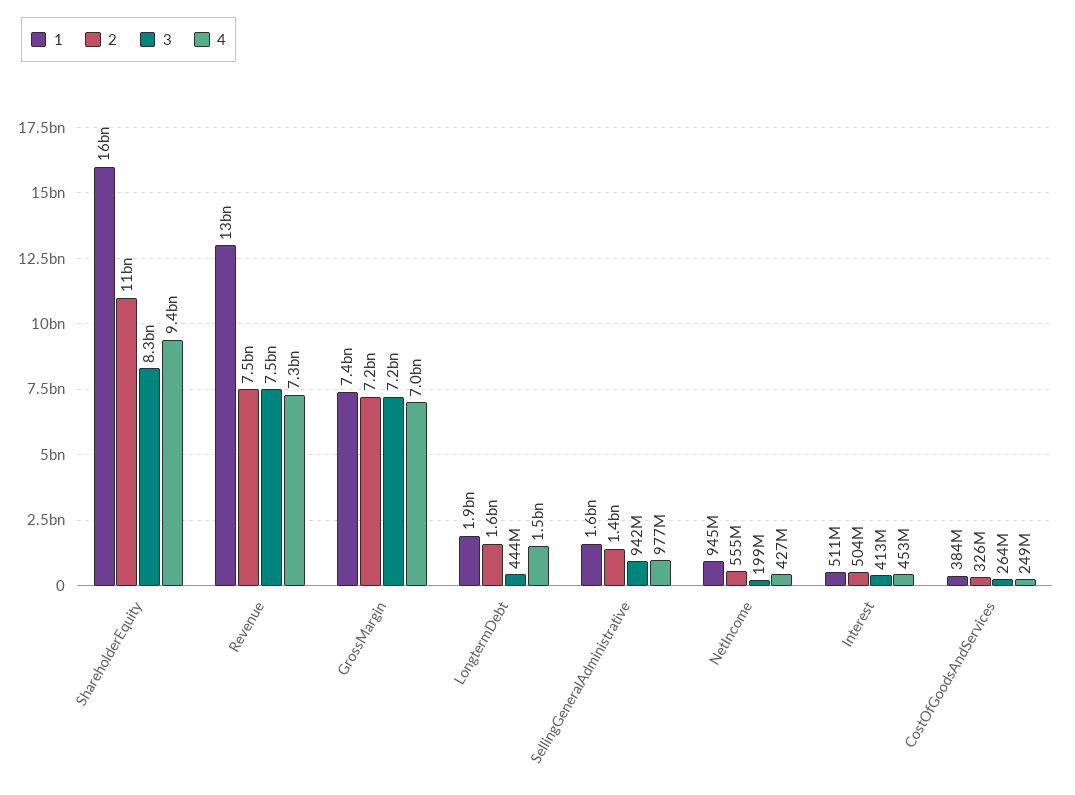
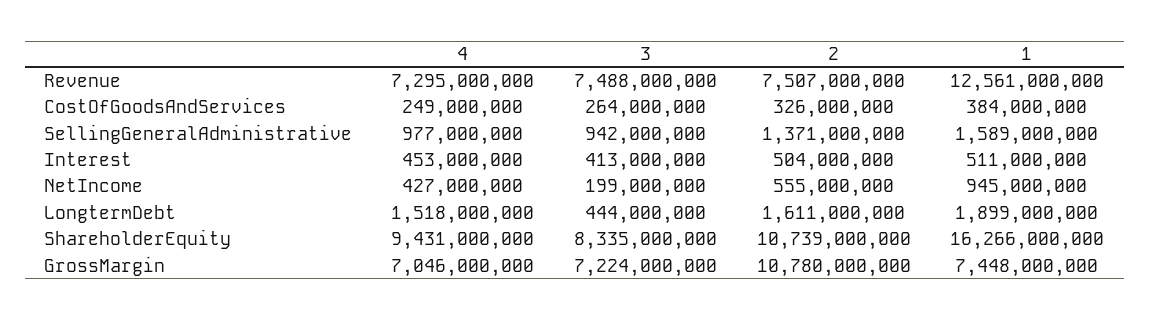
2, GrossMargin: 7200000000 -> 10780000000

